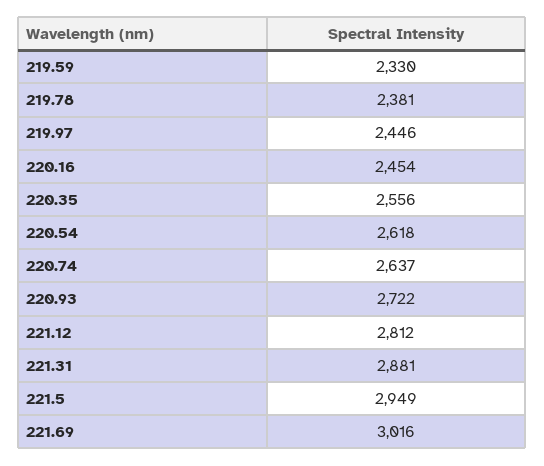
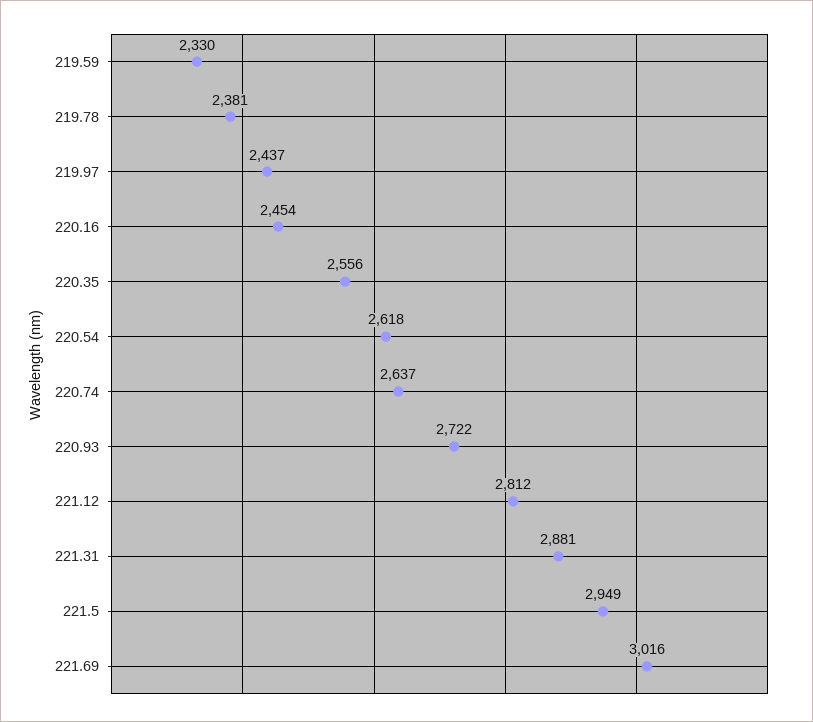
219.97: 2446 -> 2437

